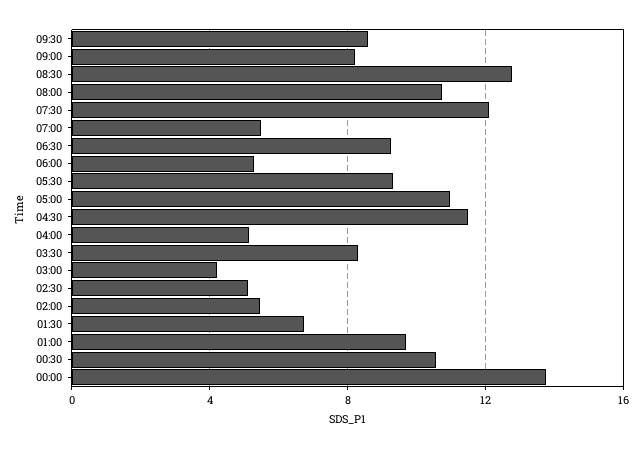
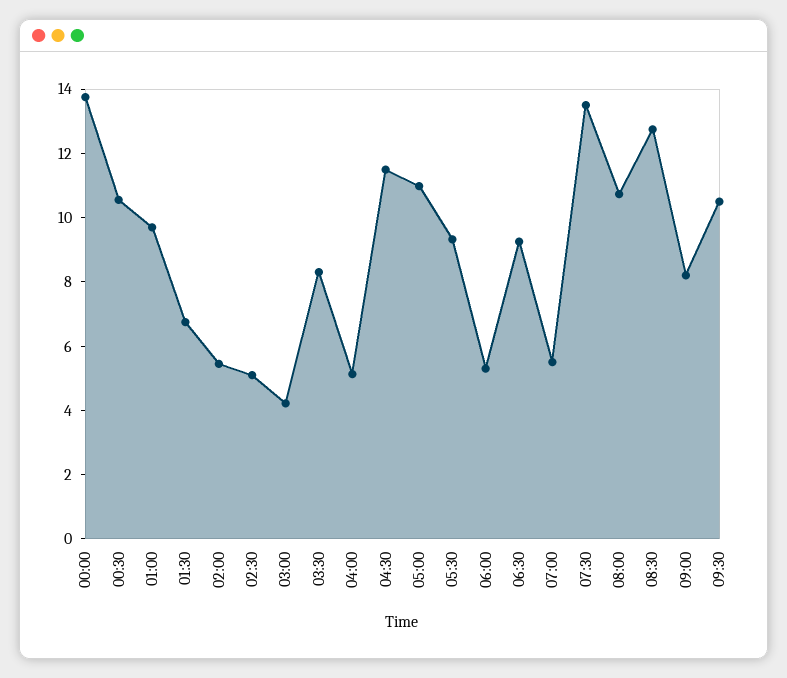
09:30: 8.5 -> 10.5
07:30: 12 -> 13.5

